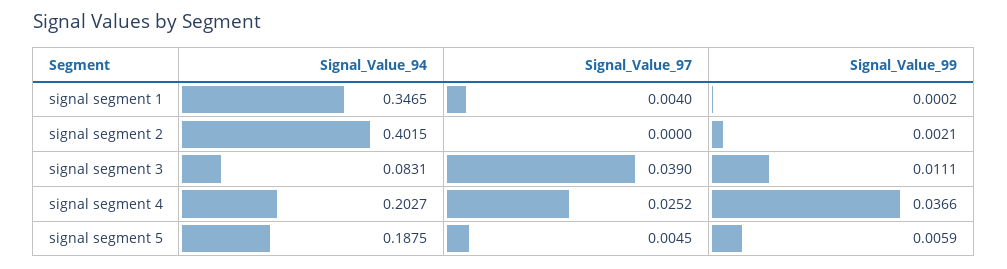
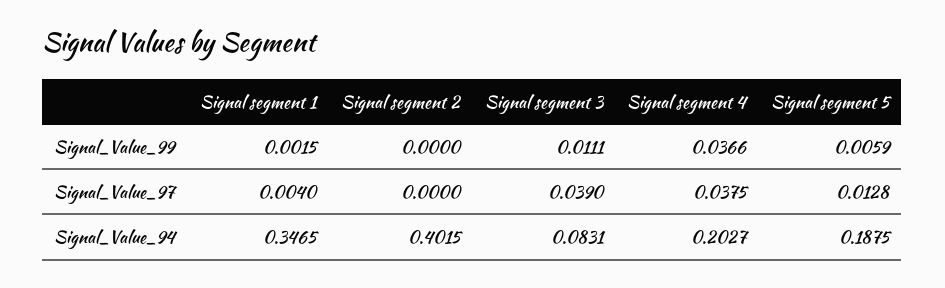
Signal_Value_99, signal segment 1: 0.0002 -> 0.0015
Signal_Value_99, signal segment 2: 0.0021 -> 0
Signal_Value_97, signal segment 4: 0.0252 -> 0.0375
Signal_Value_97, signal segment 5: 0.0045 -> 0.0128

